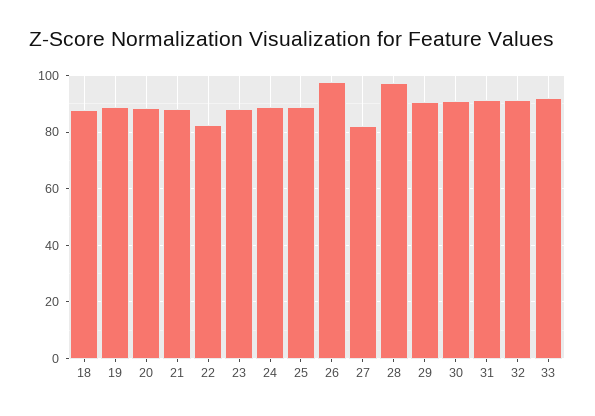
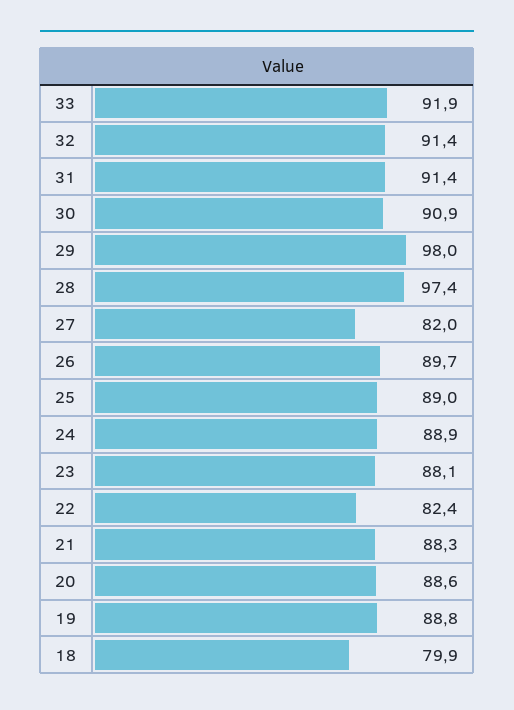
18: 87.5 -> 79.9
26: 97.5 -> 89.7
29: 90 -> 98

